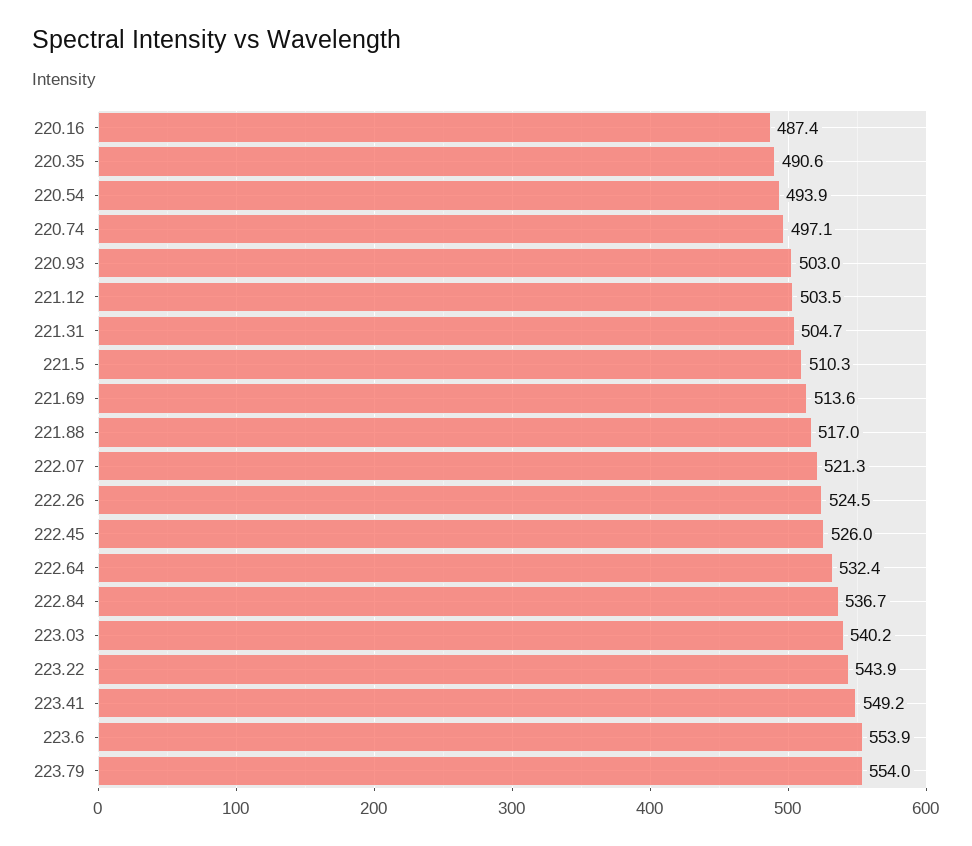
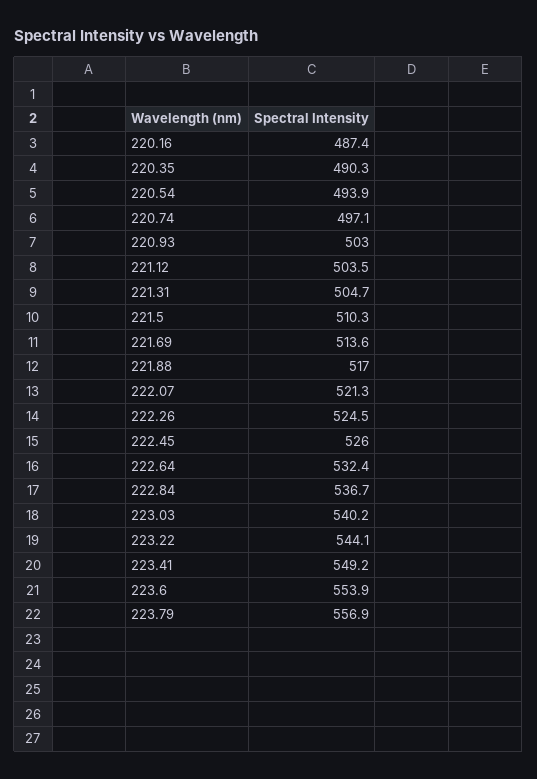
220.35: 490.6 -> 490.3
223.22: 543.9 -> 544.1
223.79: 554 -> 556.9

